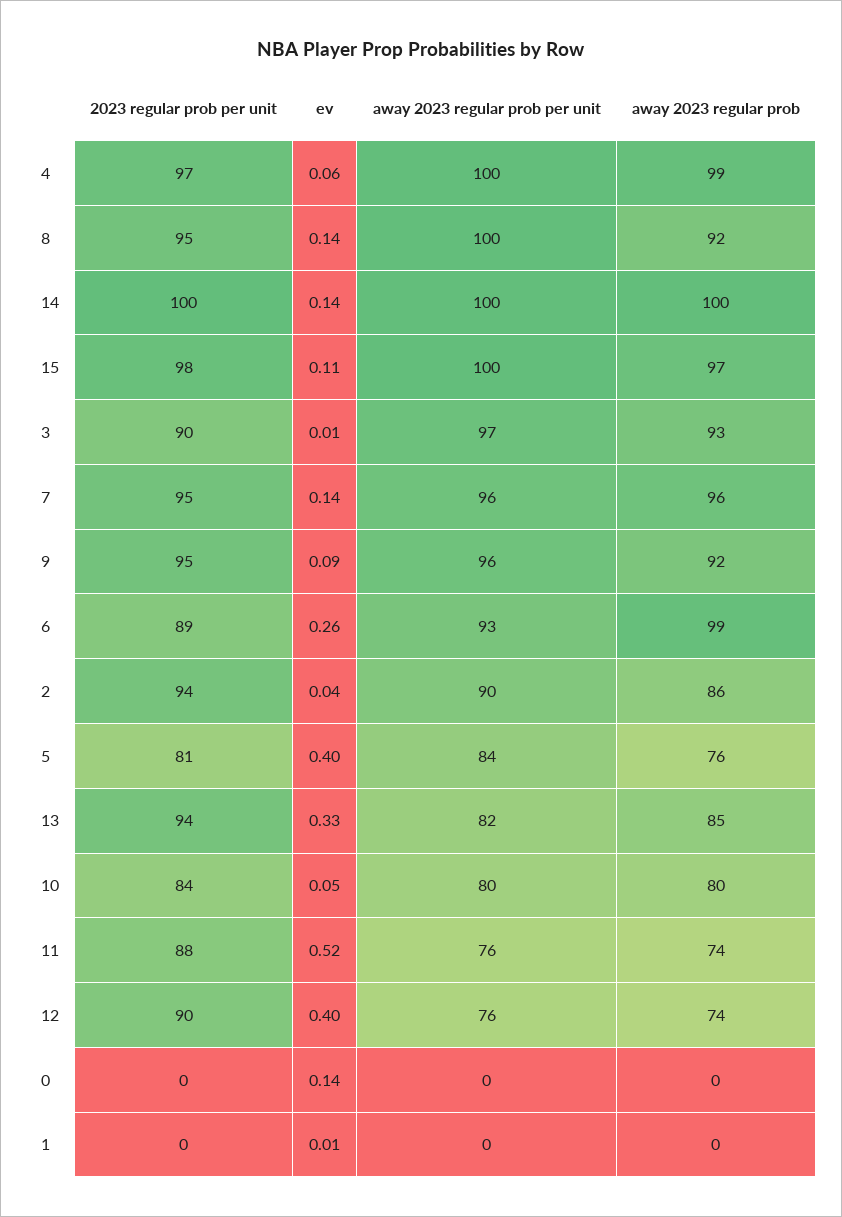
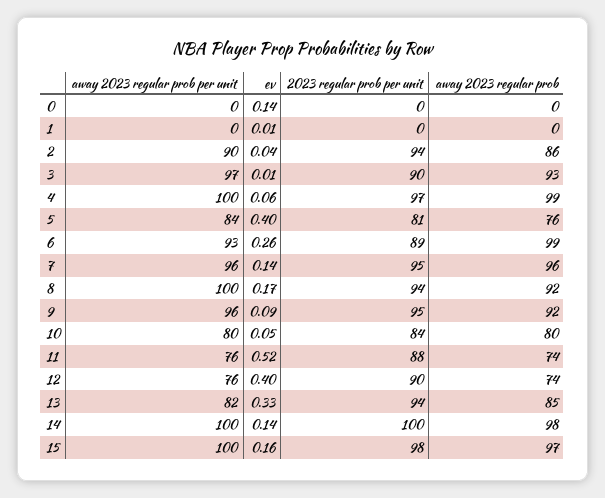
2023 regular prob per unit, 8: 95 -> 94
ev, 8: 0.14 -> 0.17
away 2023 regular prob, 14: 100 -> 98
ev, 15: 0.11 -> 0.16

